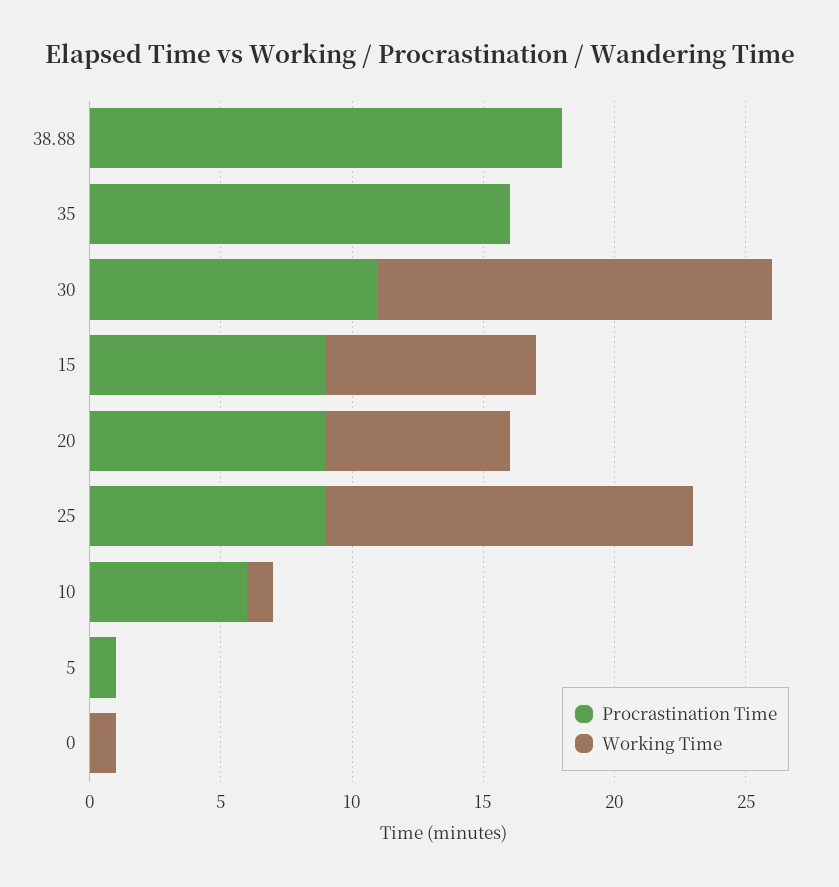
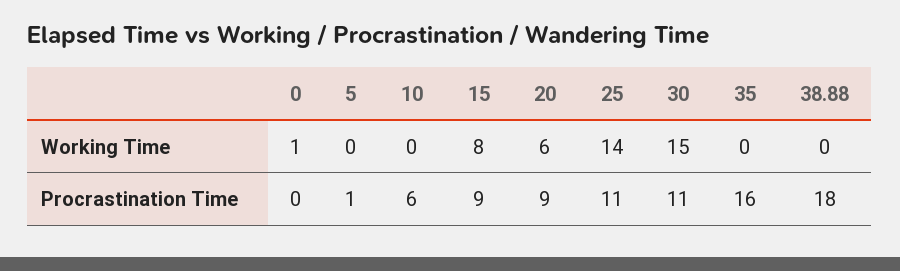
Working Time, 20: 7 -> 6
Procrastination Time, 25: 9 -> 11
Working Time, 10: 1 -> 0

